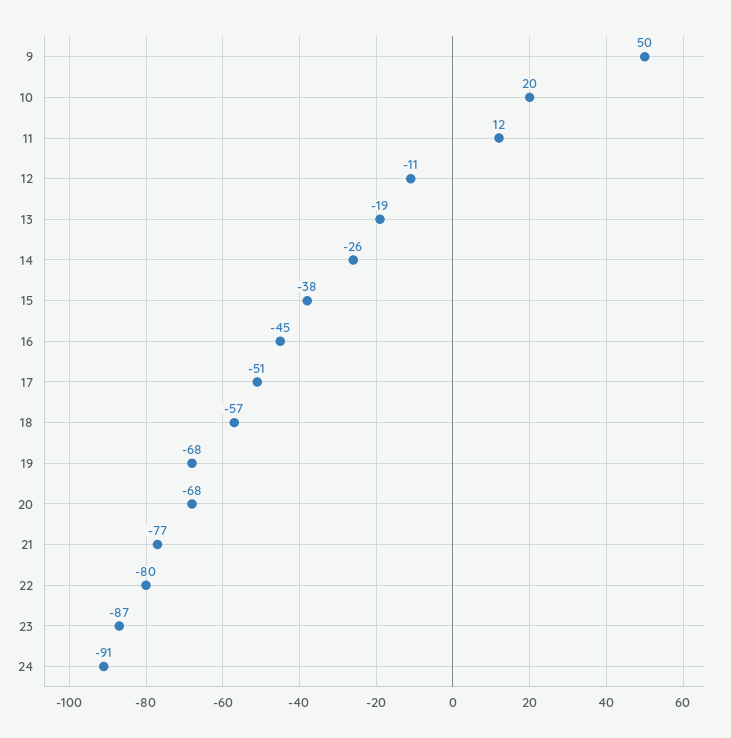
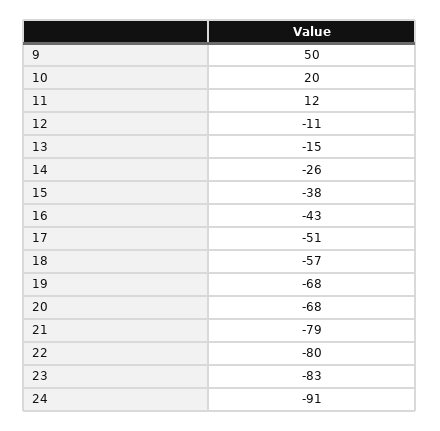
13: -19 -> -15
16: -45 -> -43
21: -77 -> -79
23: -87 -> -83

